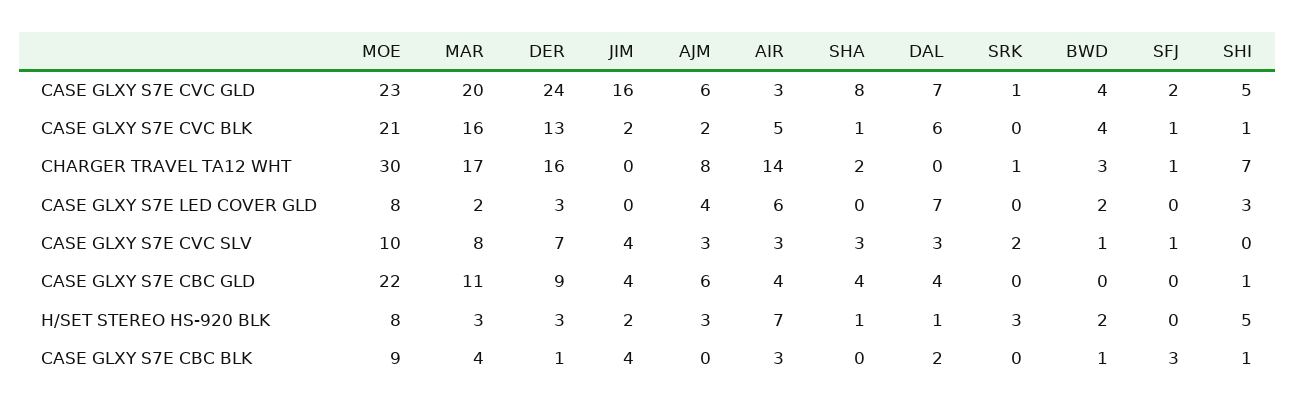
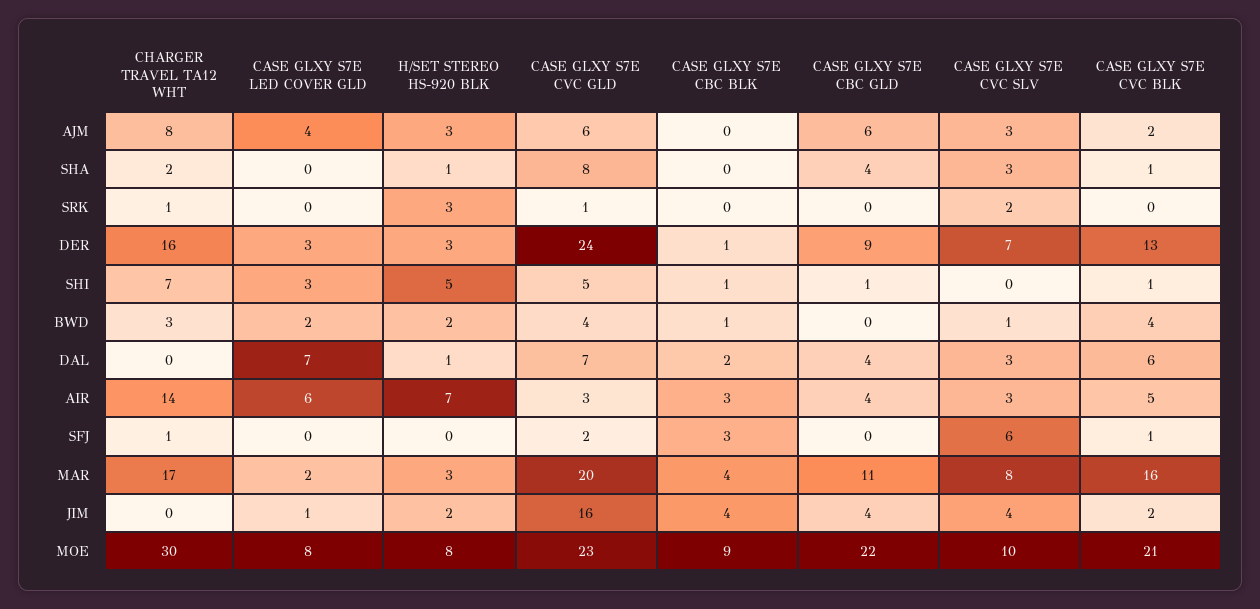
JIM, CASE GLXY S7E LED COVER GLD: 0 -> 1
SFJ, CASE GLXY S7E CVC SLV: 1 -> 6

